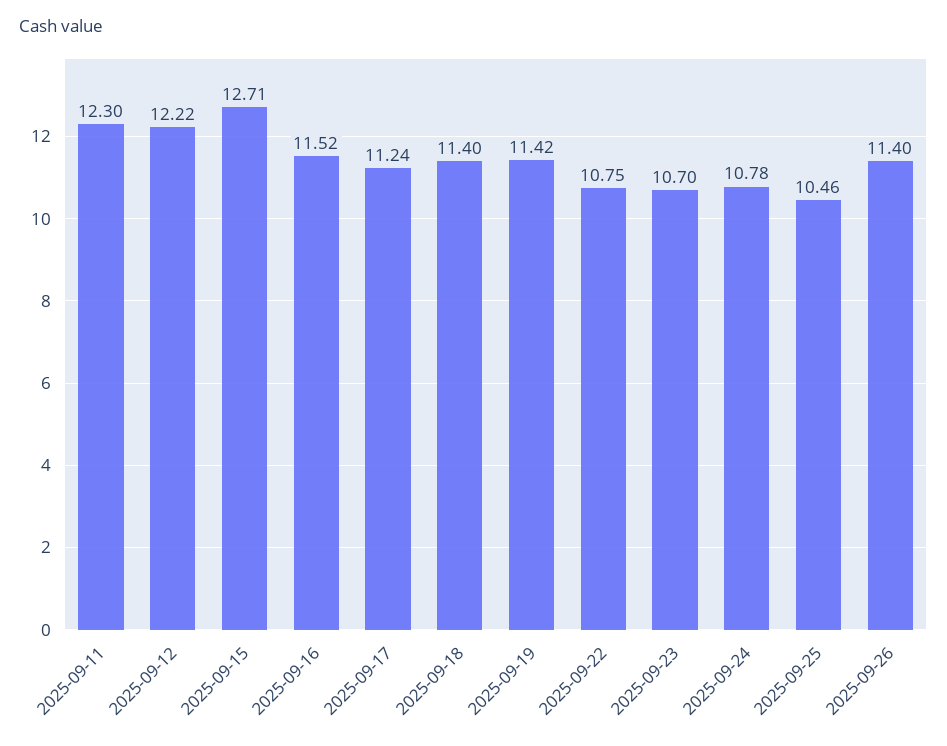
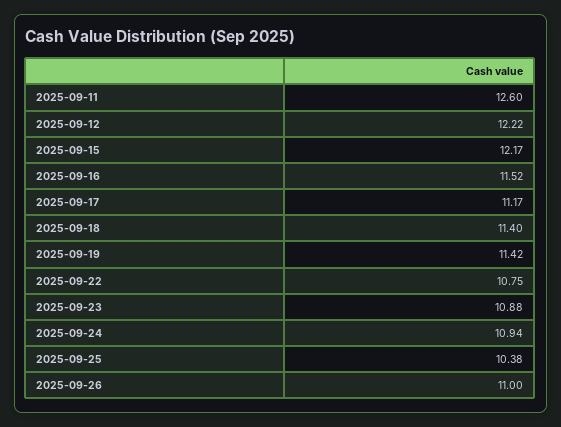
2025-09-11: 12.3 -> 12.6
2025-09-15: 12.71 -> 12.17
2025-09-17: 11.24 -> 11.17
2025-09-23: 10.7 -> 10.88
2025-09-24: 10.78 -> 10.94
2025-09-25: 10.46 -> 10.38
2025-09-26: 11.4 -> 11

